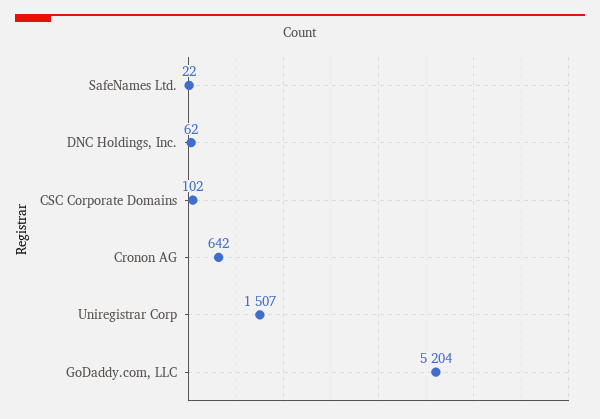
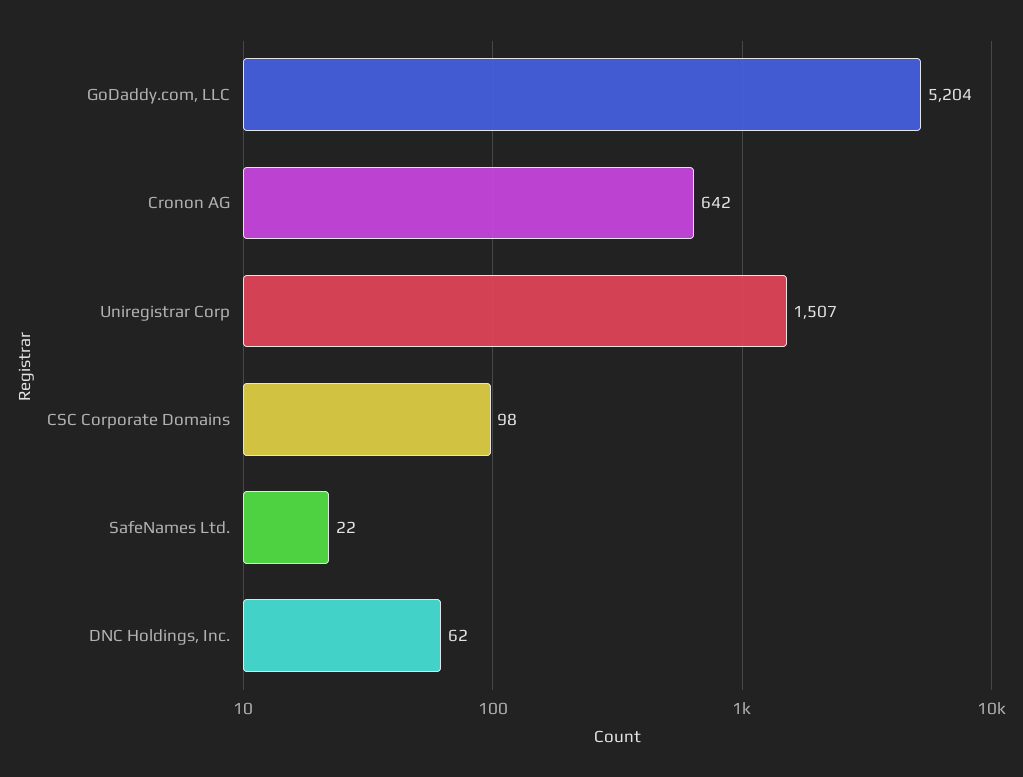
CSC Corporate Domains: 102 -> 98

